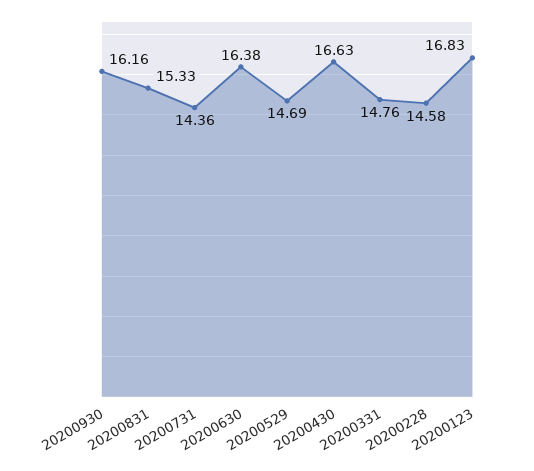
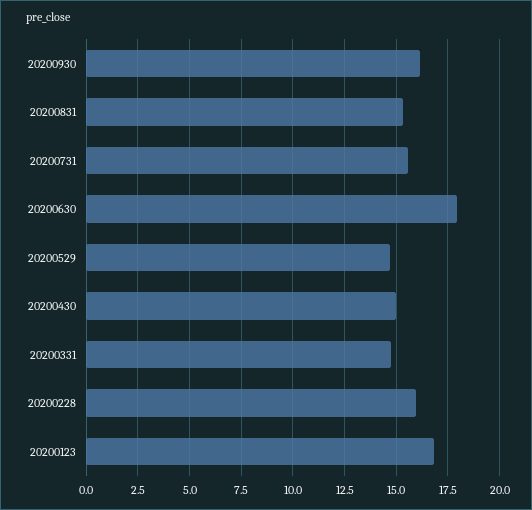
20200731: 14.36 -> 15.5
20200630: 16.38 -> 18
20200430: 16.63 -> 15
20200228: 14.58 -> 16

